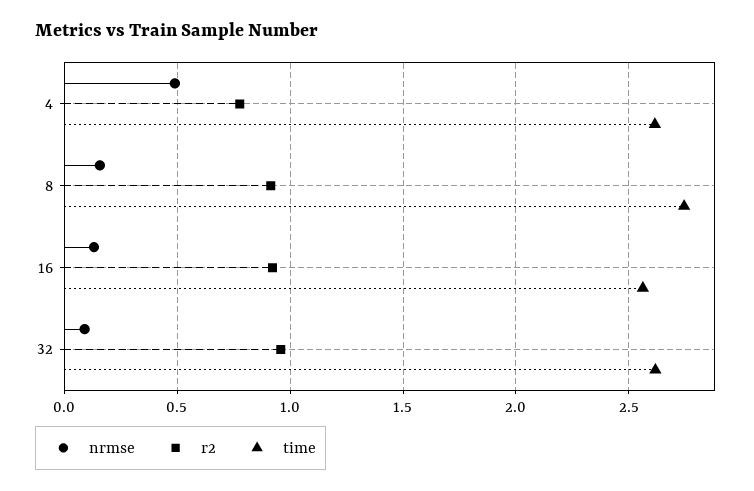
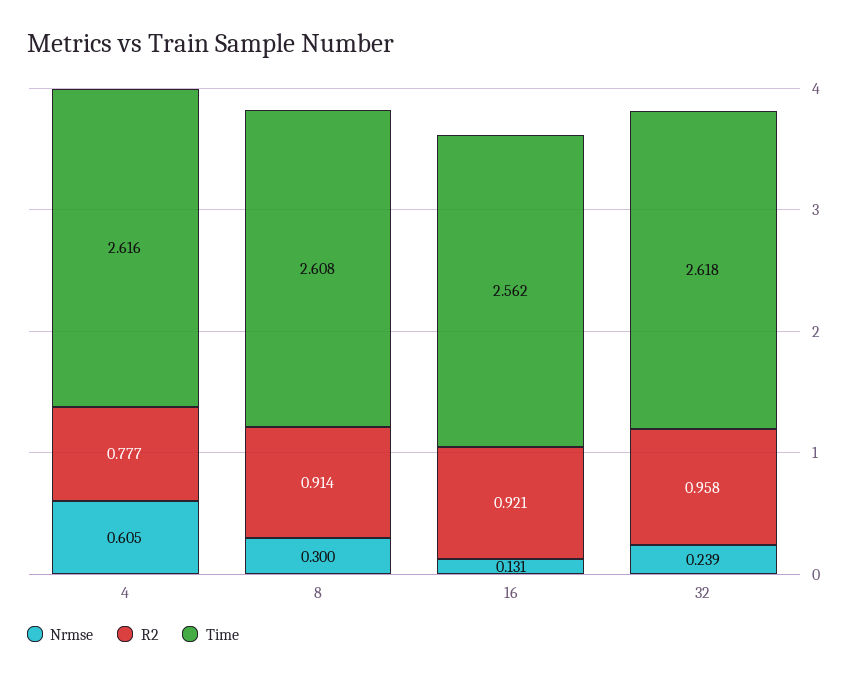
nrmse, 4: 0.5 -> 0.605
nrmse, 8: 0.15 -> 0.3
time, 8: 2.75 -> 2.608
nrmse, 32: 0.1 -> 0.239

